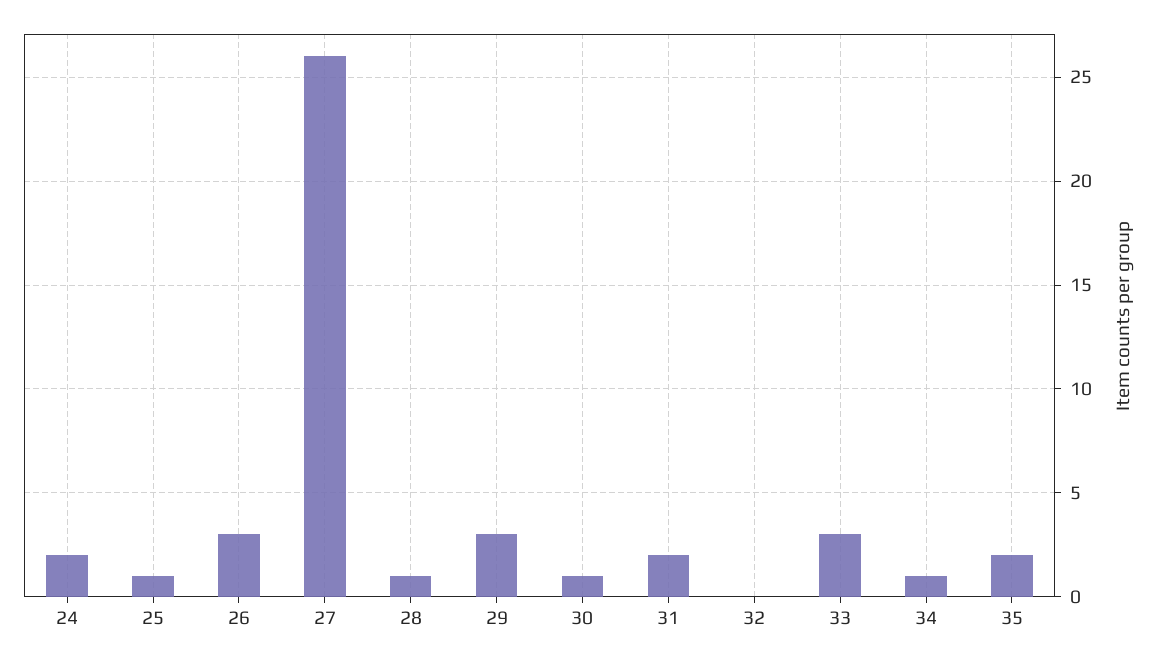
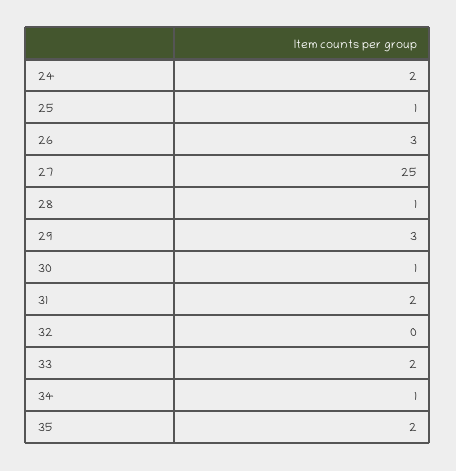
27: 26 -> 25
33: 3 -> 2

